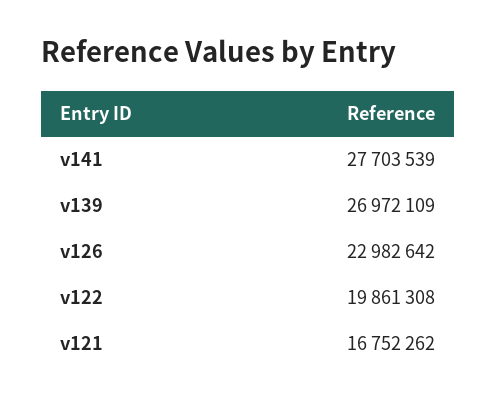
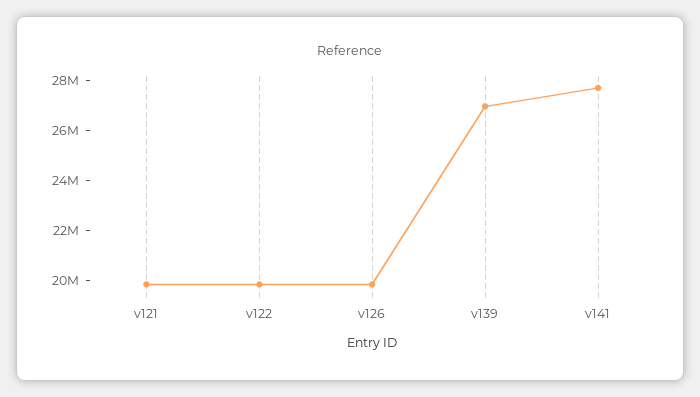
v126: 22982642 -> 20000000
v121: 16752262 -> 20000000

